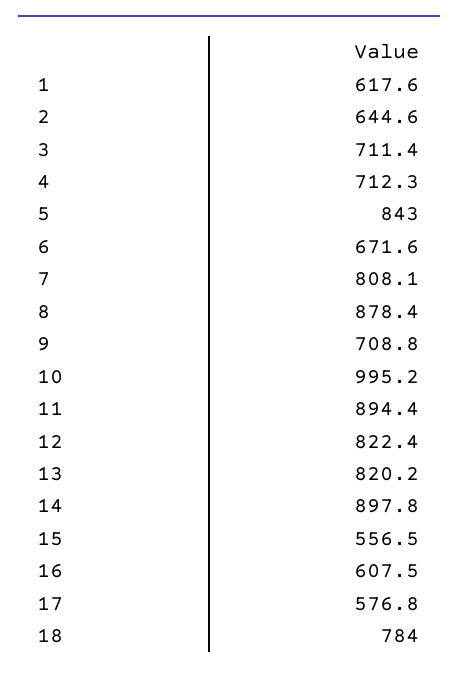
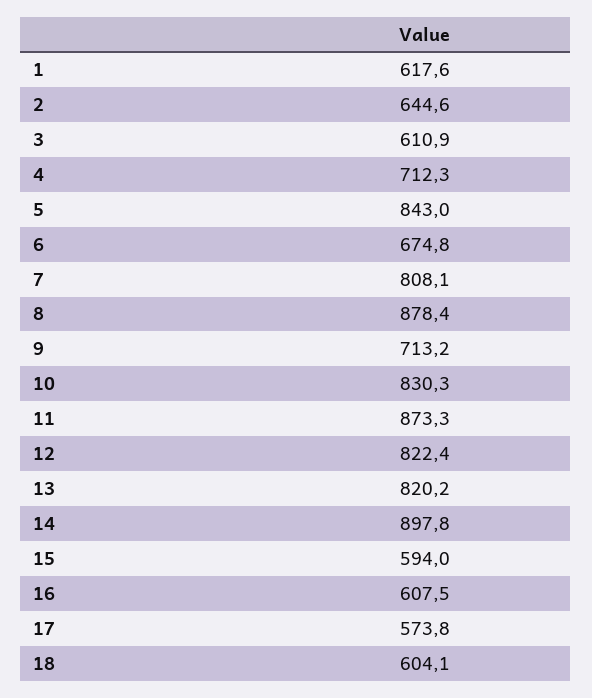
3: 711.4 -> 610.9
6: 671.6 -> 674.8
9: 708.8 -> 713.2
10: 995.2 -> 830.3
11: 894.4 -> 873.3
15: 556.5 -> 594
17: 576.8 -> 573.8
18: 784 -> 604.1

